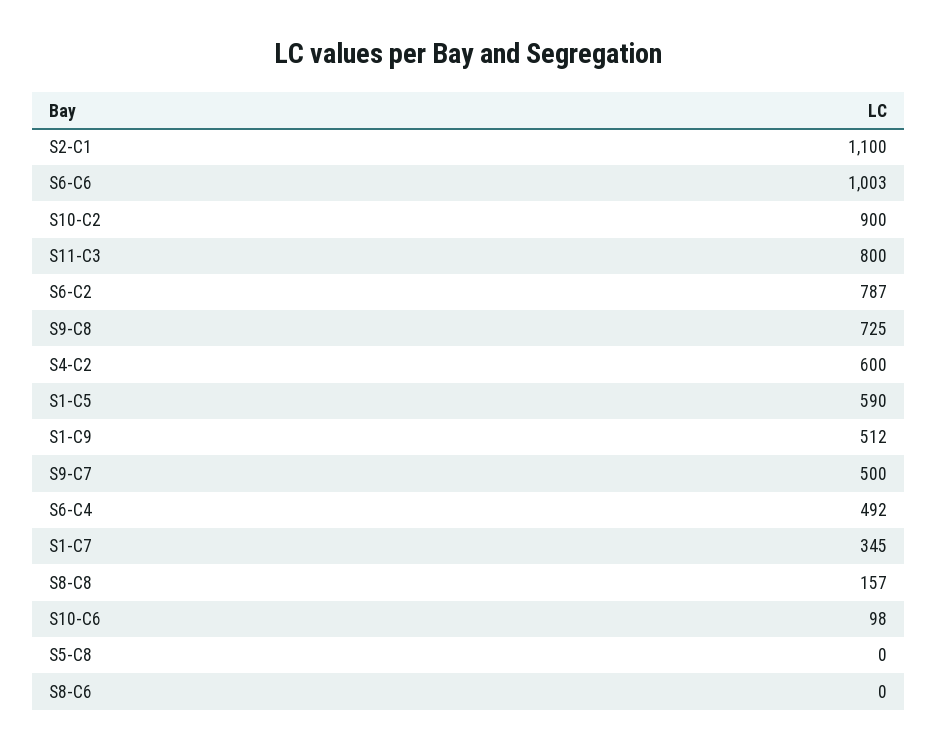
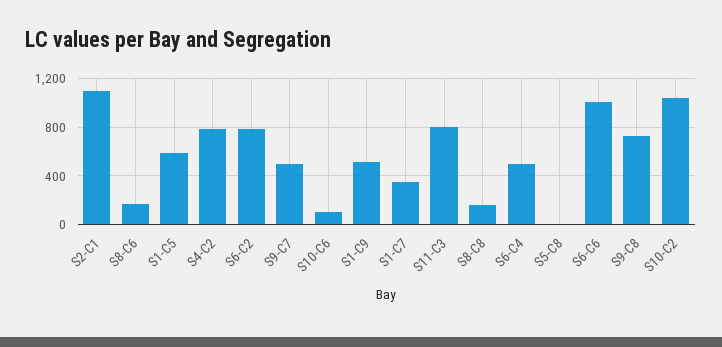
S10-C2: 900 -> 1050
S4-C2: 600 -> 800
S8-C6: 0 -> 150

